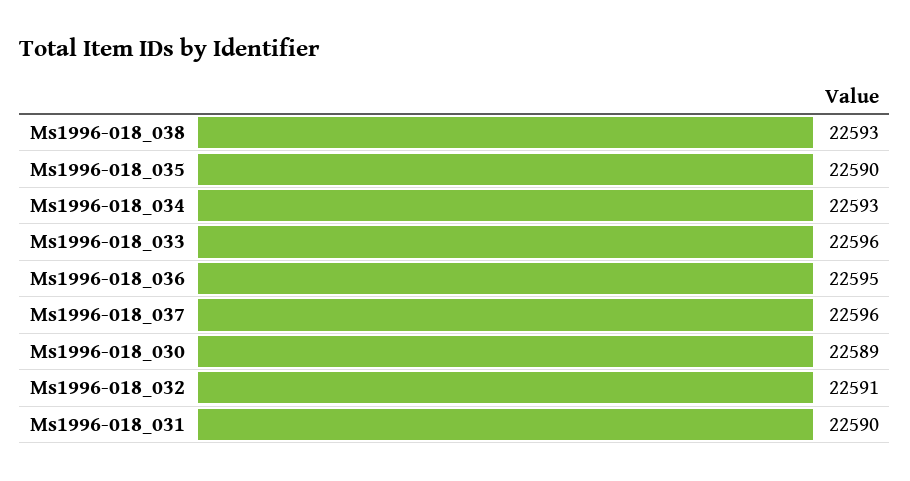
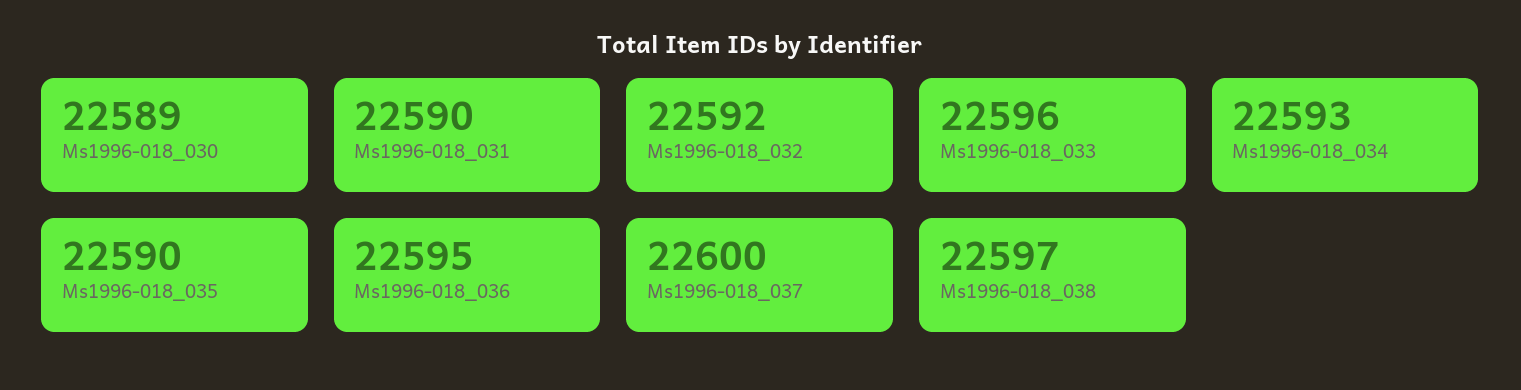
Ms1996-018_038: 22593 -> 22597
Ms1996-018_037: 22596 -> 22600
Ms1996-018_032: 22591 -> 22592

